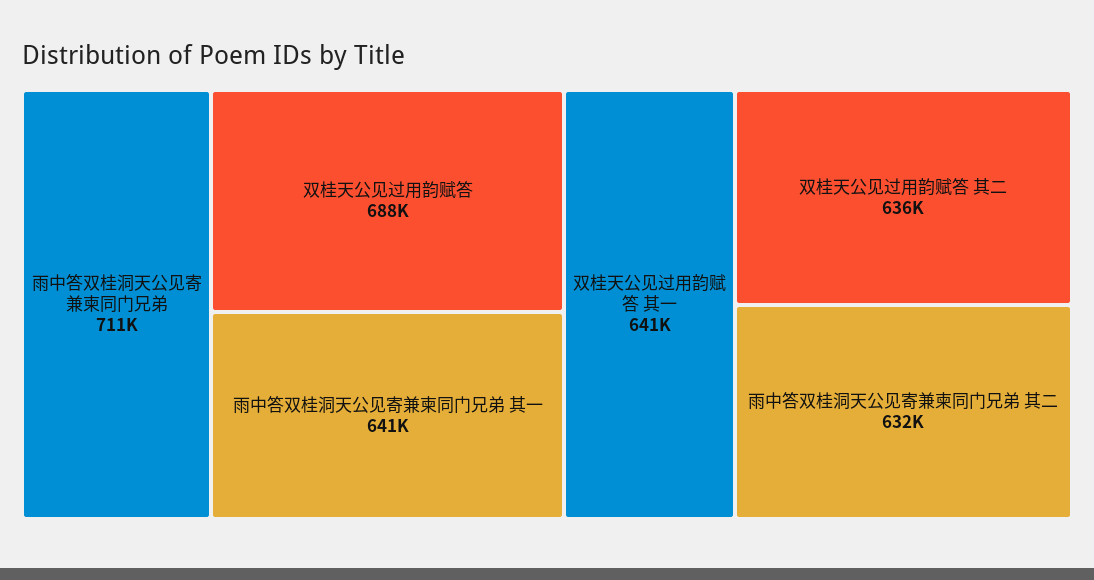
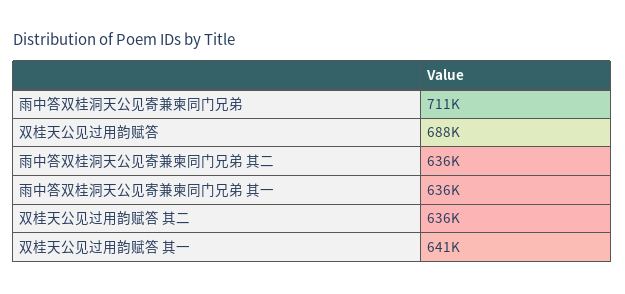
雨中答双桂洞天公见寄兼柬同门兄弟 其一: 641000 -> 636000
雨中答双桂洞天公见寄兼柬同门兄弟 其二: 632000 -> 636000

